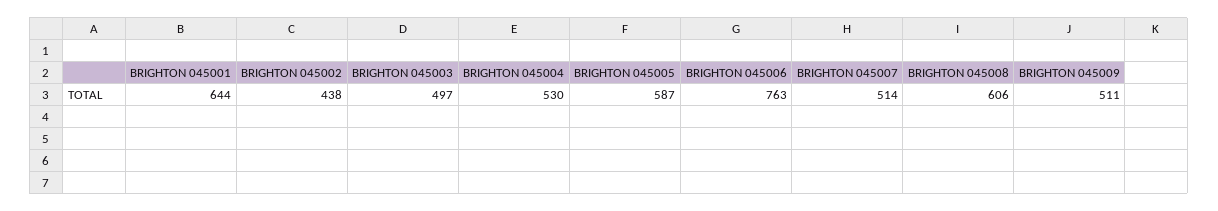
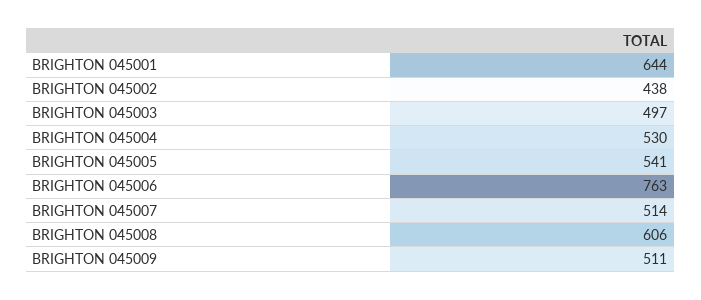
BRIGHTON 045005: 587 -> 541

